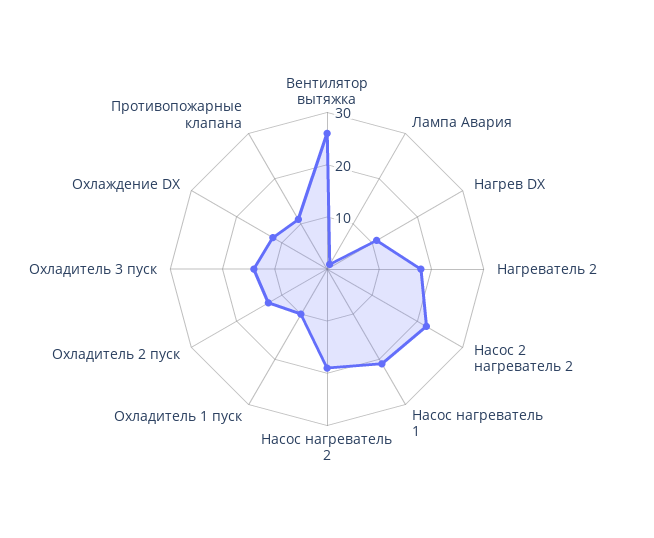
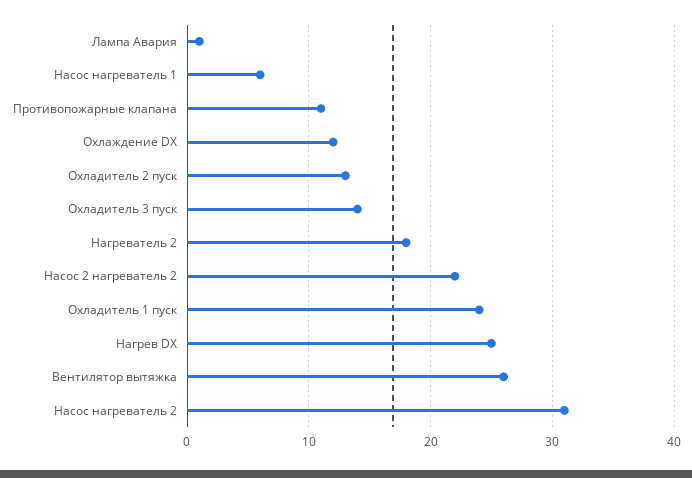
Нагрев DX: 10 -> 25
Насос нагреватель 1: 20 -> 6
Насос нагреватель 2: 20 -> 31
Охладитель 1 пуск: 10 -> 24

